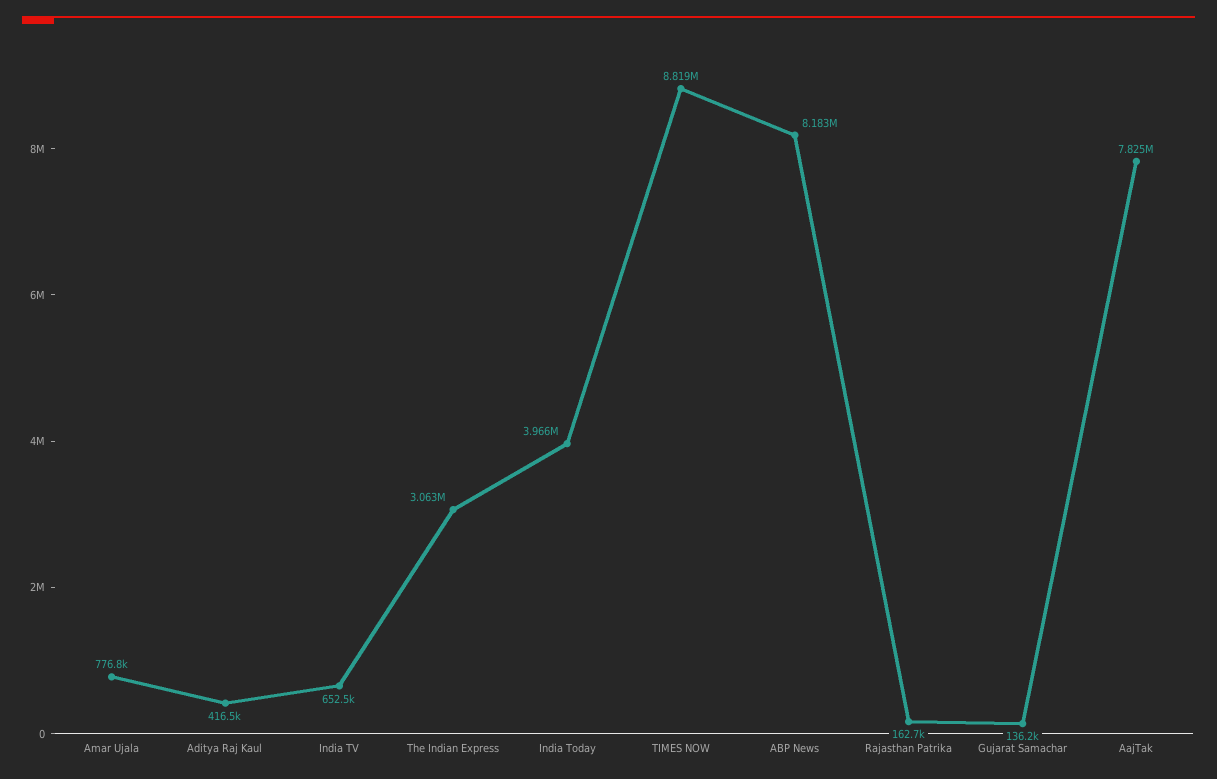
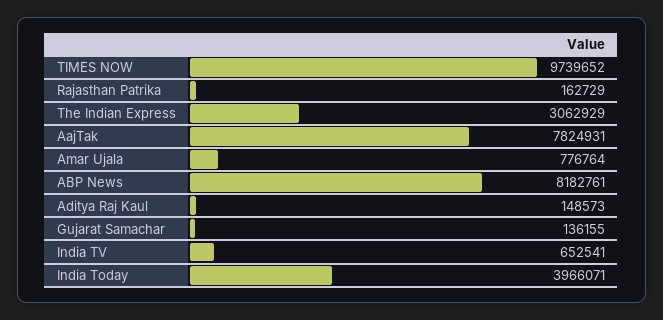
Aditya Raj Kaul: 416500 -> 148573
TIMES NOW: 8819000 -> 9739652

